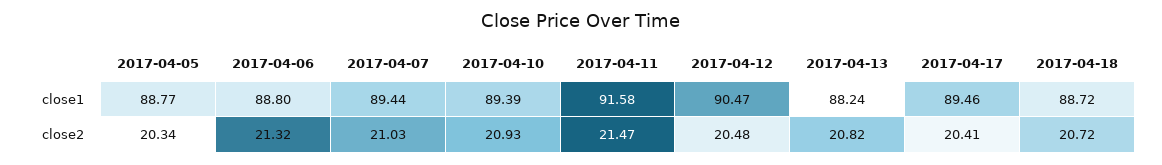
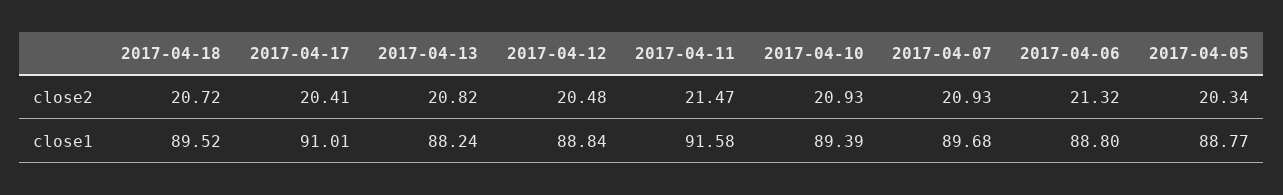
2017-04-07, close1: 89.44 -> 89.68
2017-04-12, close1: 90.47 -> 88.84
2017-04-17, close1: 89.46 -> 91.01
2017-04-18, close1: 88.72 -> 89.52
2017-04-07, close2: 21.03 -> 20.93

